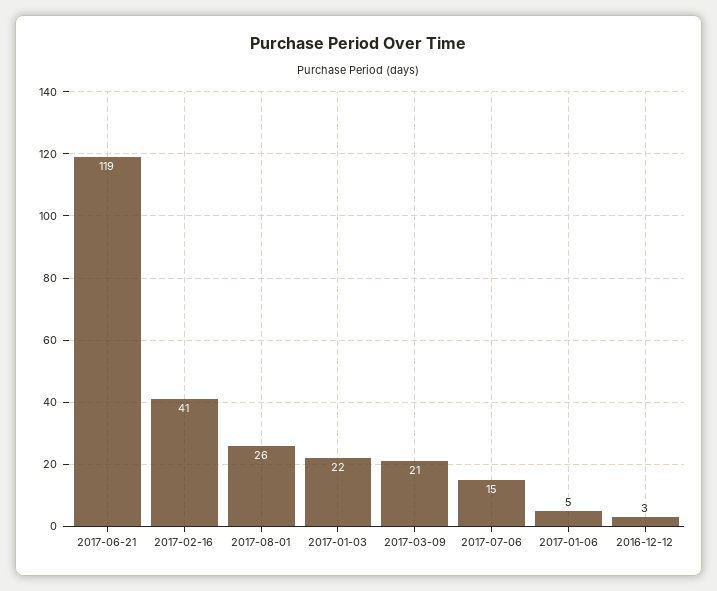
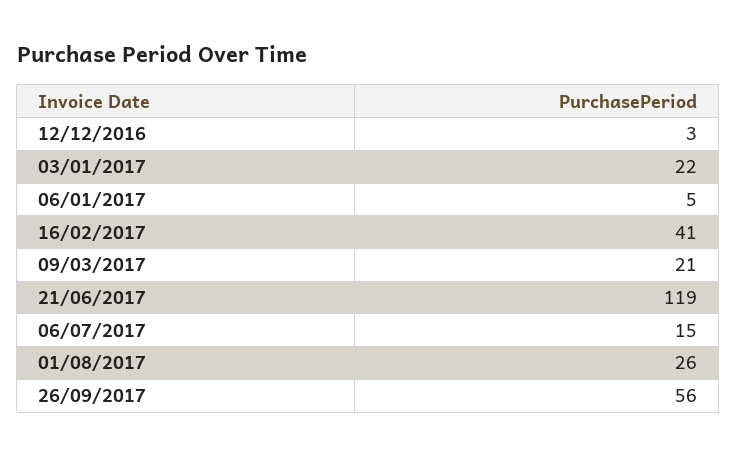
26/09/2017: none -> 56

